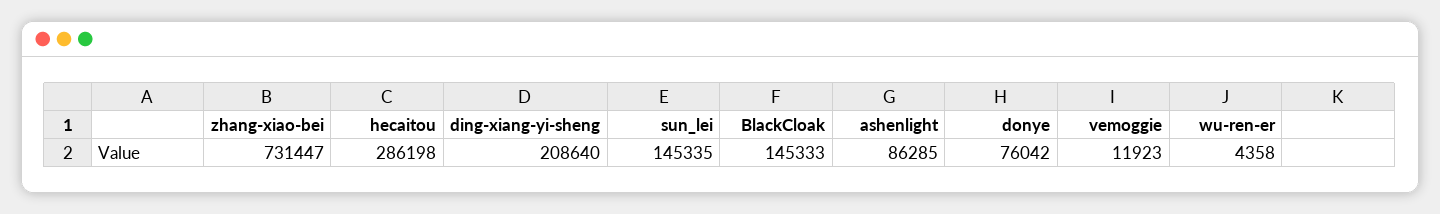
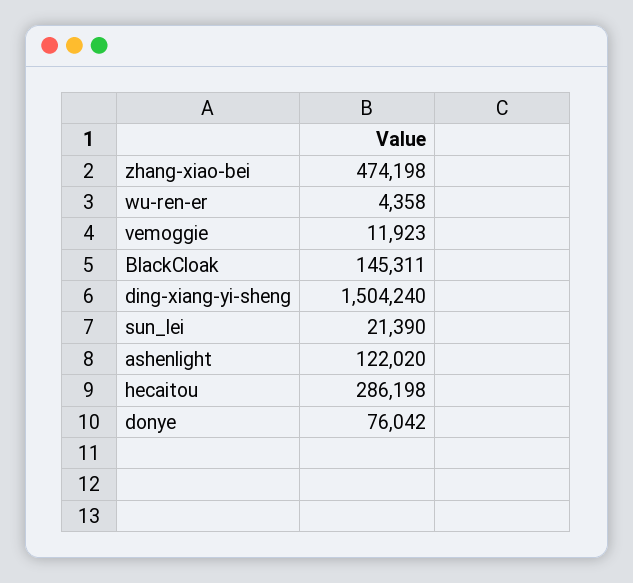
zhang-xiao-bei: 731447 -> 474198
ding-xiang-yi-sheng: 208640 -> 1504240
sun_lei: 145335 -> 21390
BlackCloak: 145333 -> 145311
ashenlight: 86285 -> 122020

